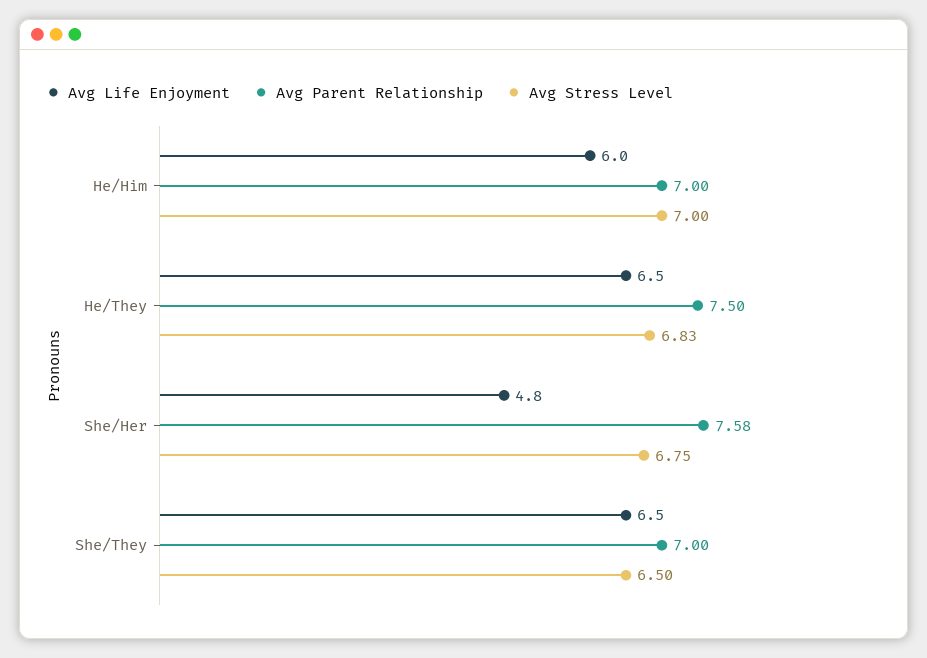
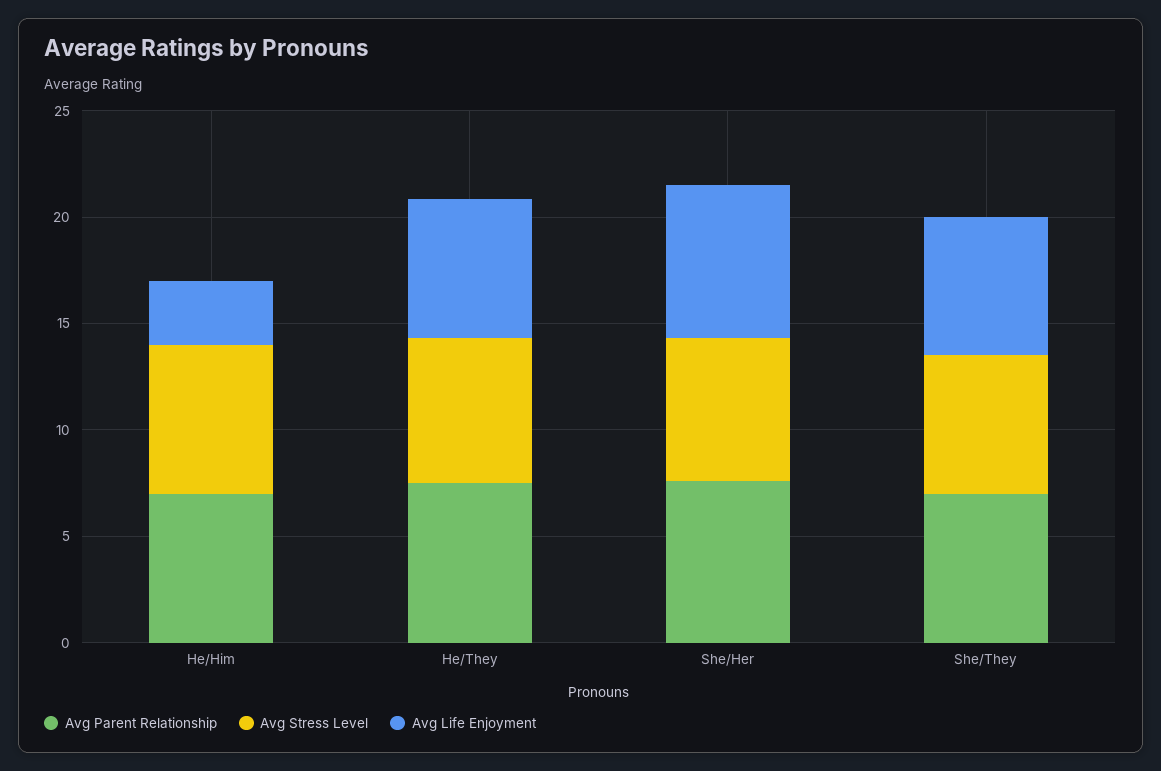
Avg Life Enjoyment, He/Him: 6 -> 3
Avg Life Enjoyment, She/Her: 4.8 -> 7

